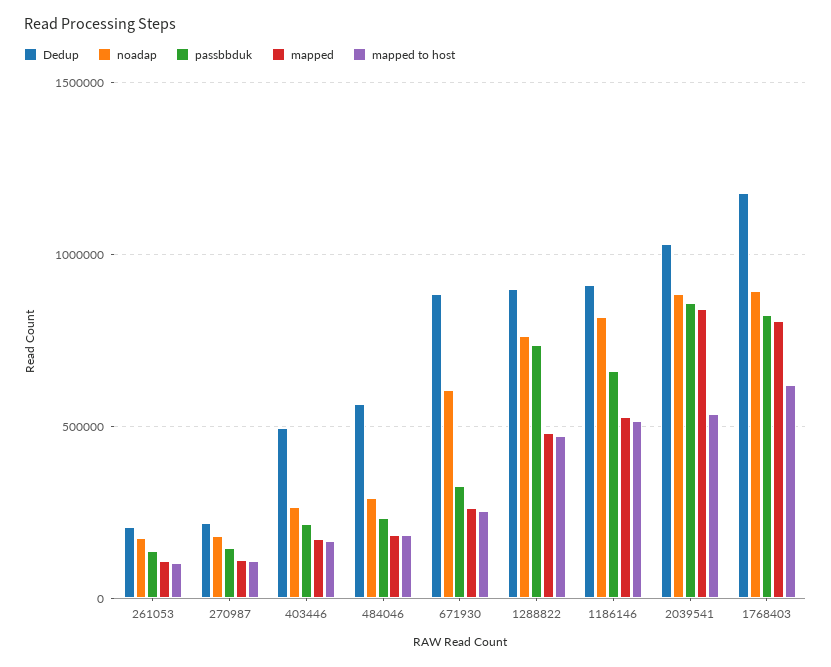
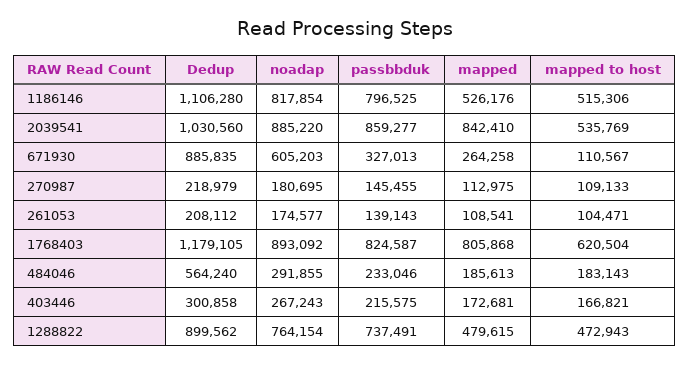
Dedup, 403446: 500000 -> 300858
mapped to host, 671930: 250000 -> 110567
Dedup, 1186146: 900000 -> 1106280
passbbduk, 1186146: 650000 -> 796525

